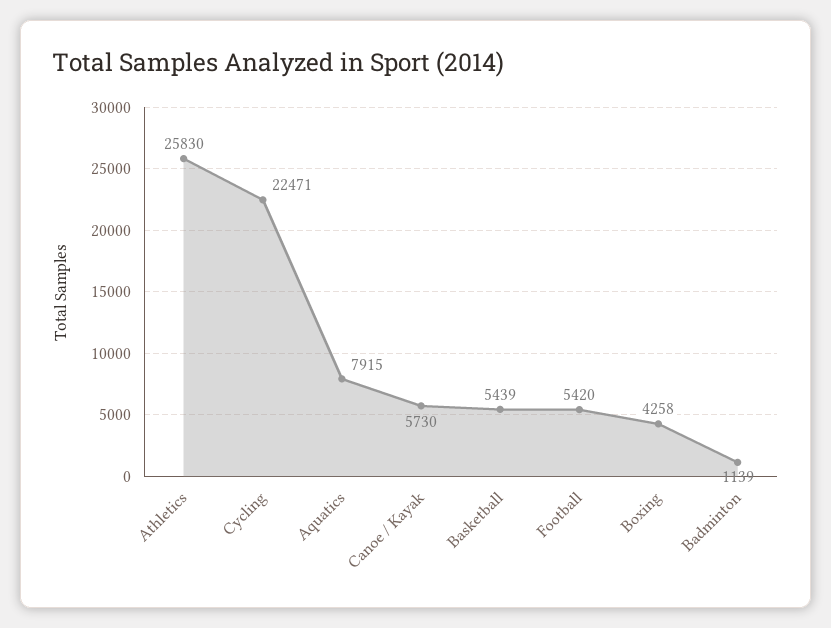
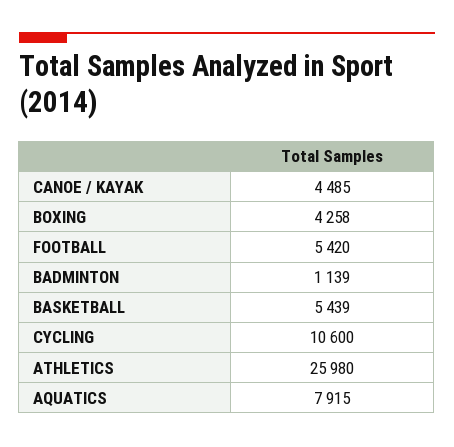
Athletics: 25830 -> 25980
Cycling: 22471 -> 10600
Canoe / Kayak: 5730 -> 4485

